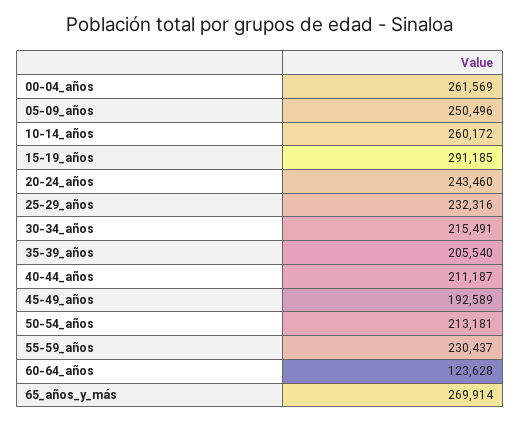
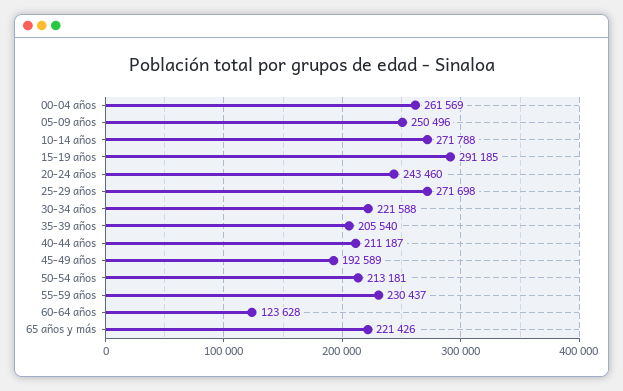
10-14_años: 260172 -> 271788
25-29_años: 232316 -> 271698
30-34_años: 215491 -> 221588
65_años_y_más: 269914 -> 221426

